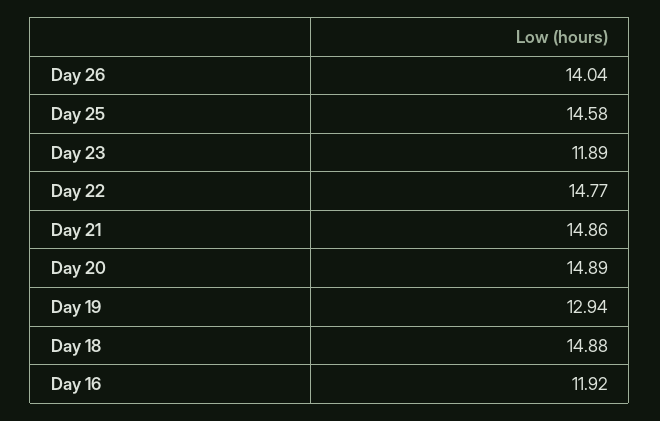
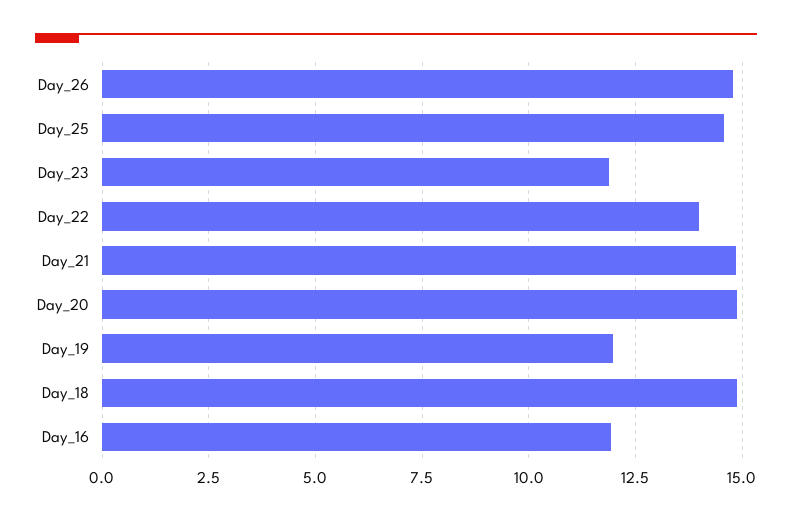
Day 26: 14.04 -> 14.75
Day 22: 14.77 -> 14
Day 19: 12.94 -> 12

